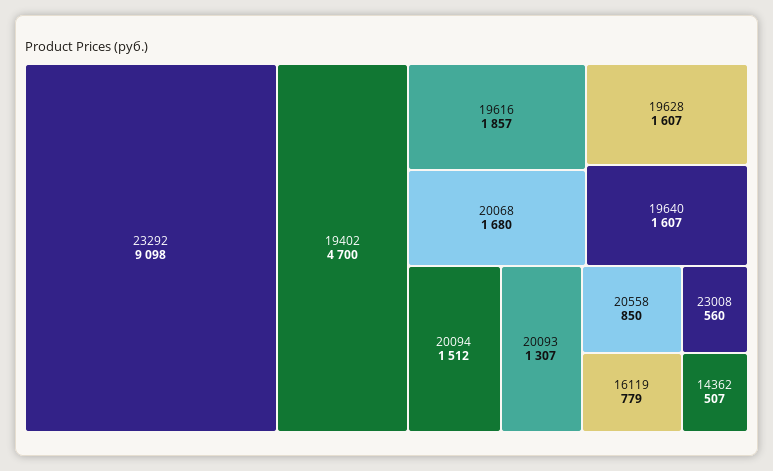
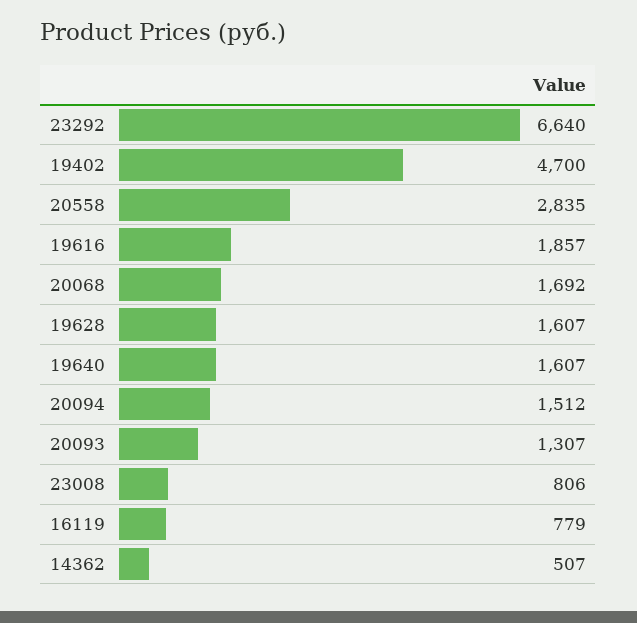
23292: 9098 -> 6640
20068: 1680 -> 1692
20558: 850 -> 2835
23008: 560 -> 806

